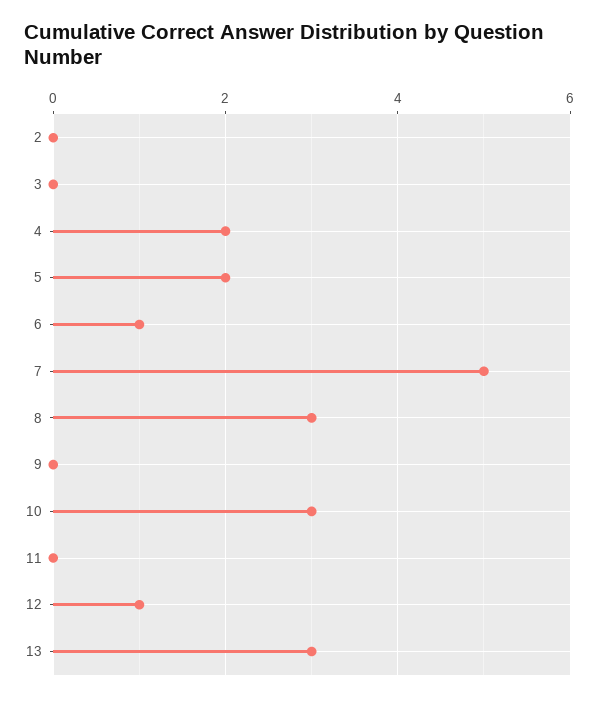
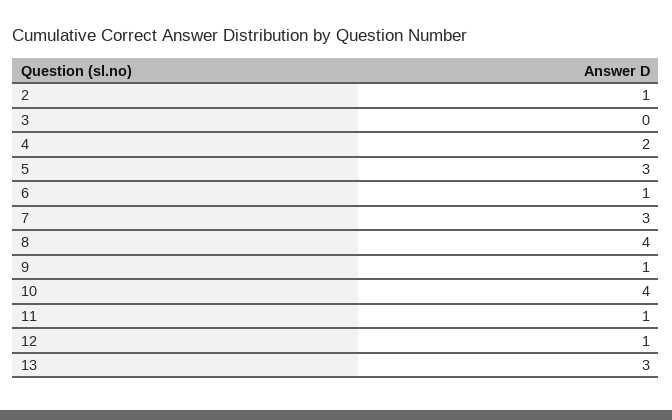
2: 0 -> 1
5: 2 -> 3
7: 5 -> 3
8: 3 -> 4
9: 0 -> 1
10: 3 -> 4
11: 0 -> 1

